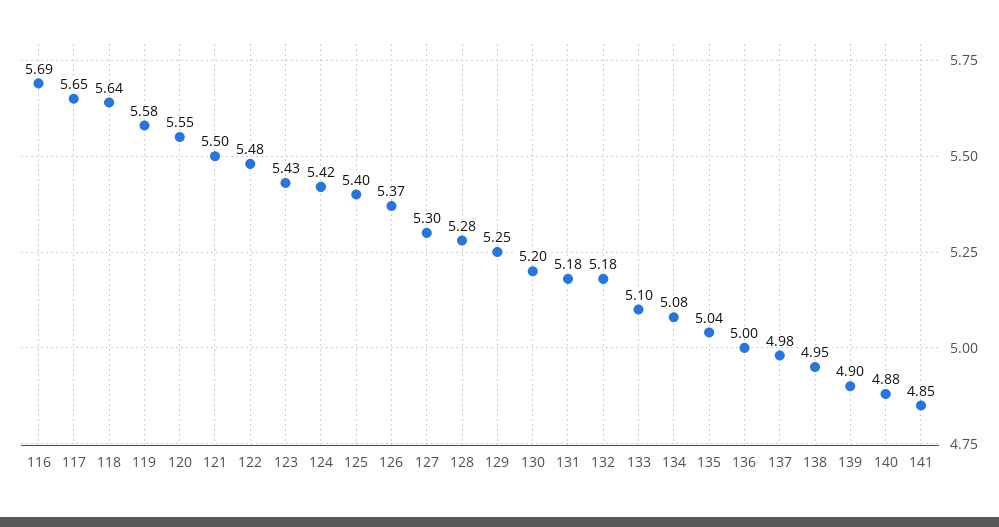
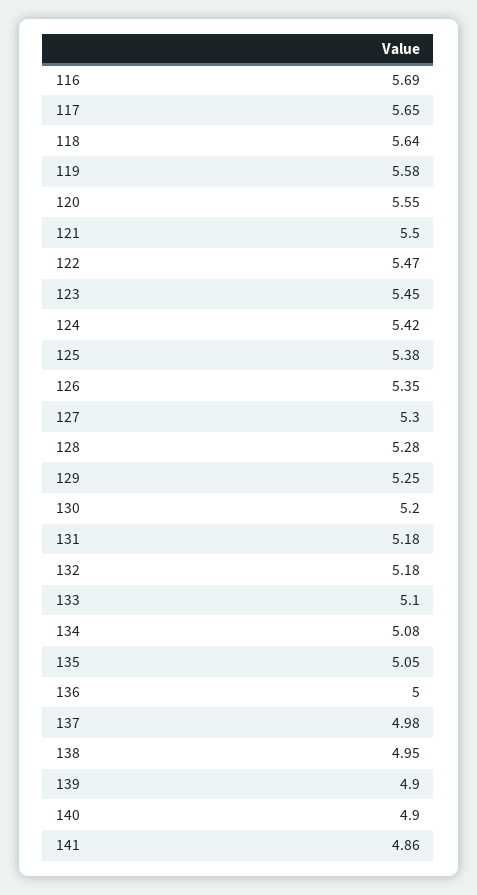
122: 5.48 -> 5.47
123: 5.43 -> 5.45
125: 5.4 -> 5.38
126: 5.37 -> 5.35
135: 5.04 -> 5.05
140: 4.88 -> 4.9
141: 4.85 -> 4.86

